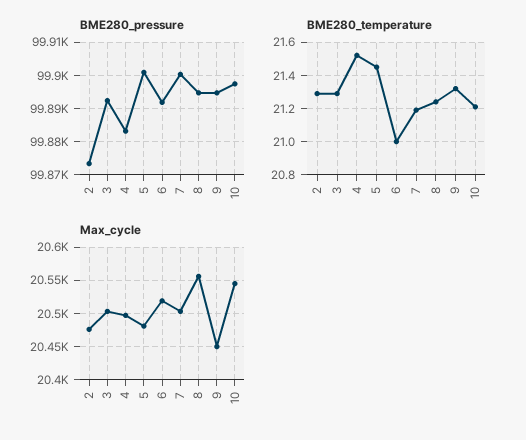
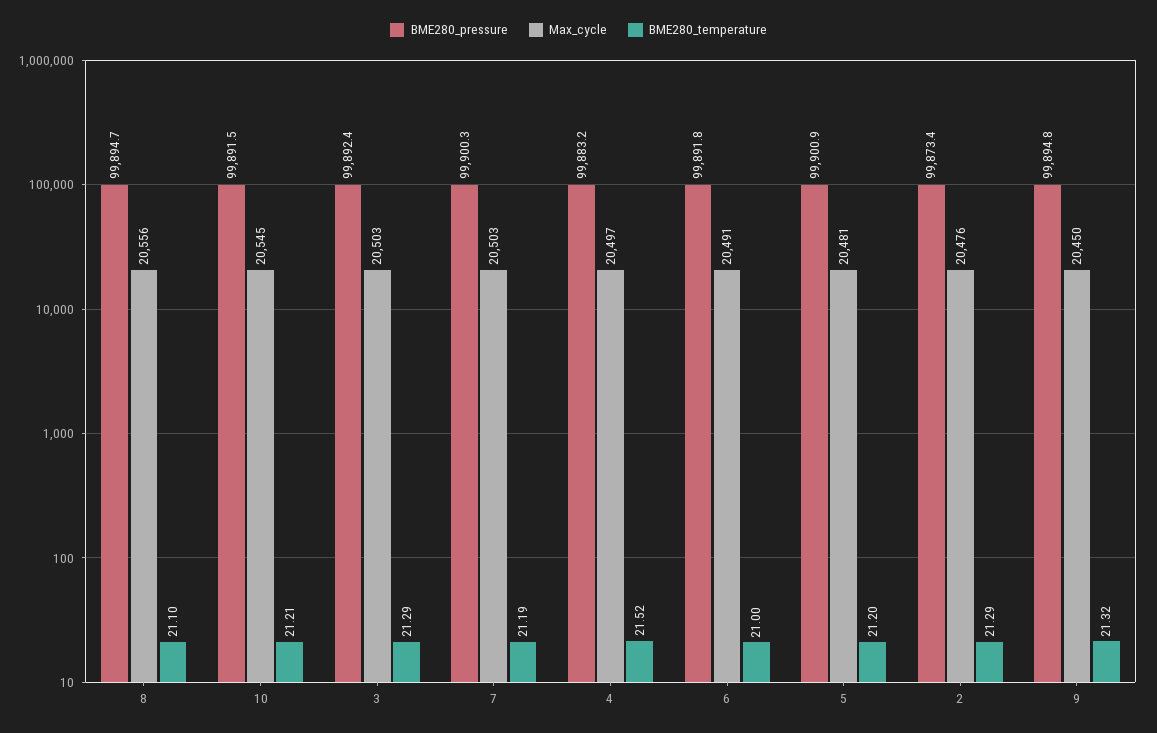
BME280_pressure, 10: 99898 -> 99891.5
BME280_temperature, 5: 21.45 -> 21.2
BME280_temperature, 8: 21.25 -> 21.1
Max_cycle, 6: 20520 -> 20491

